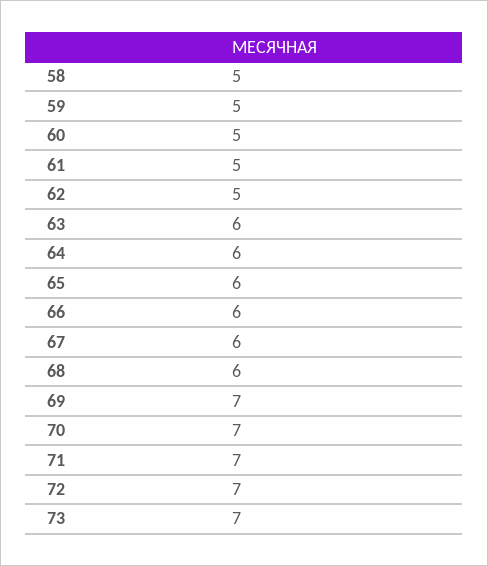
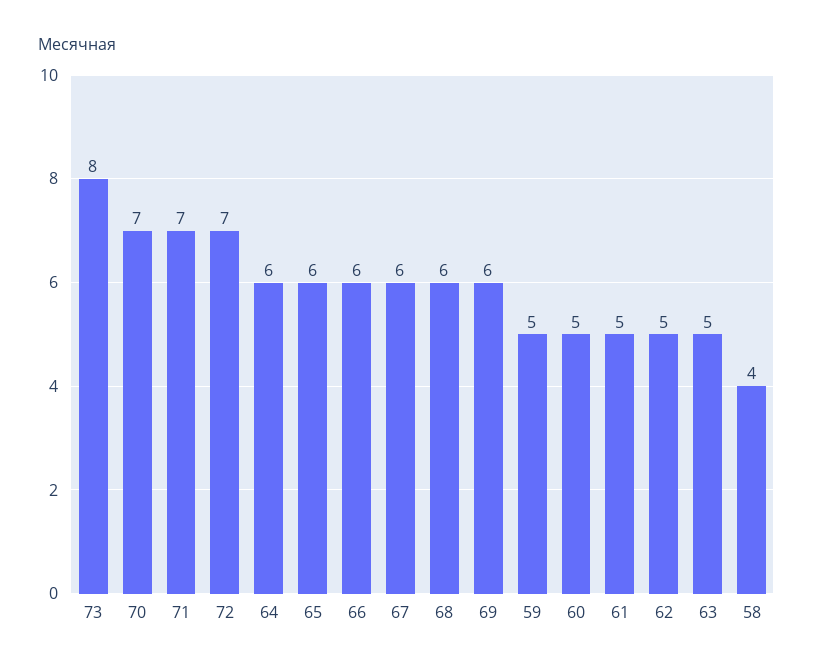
58: 5 -> 4
63: 6 -> 5
69: 7 -> 6
73: 7 -> 8

